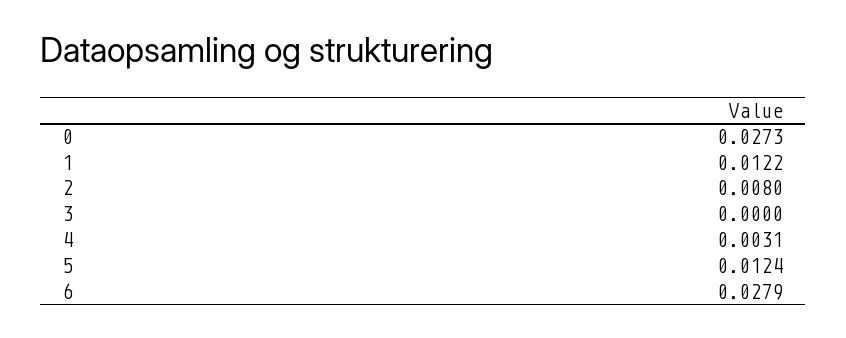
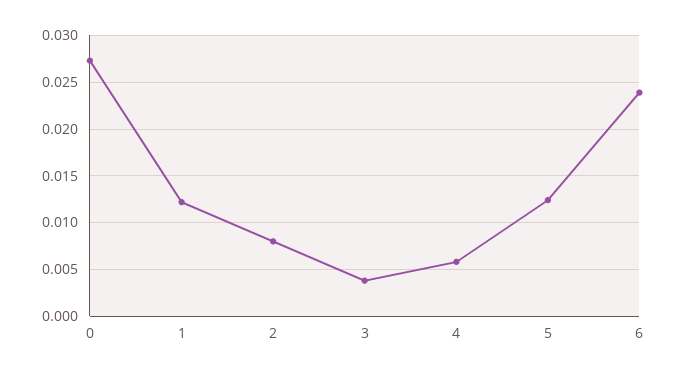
3: 0 -> 0.004
4: 0.0031 -> 0.006
6: 0.0279 -> 0.024

